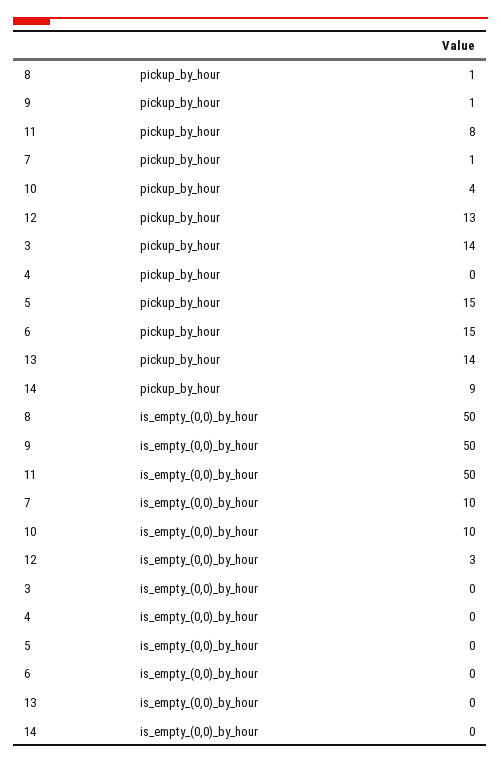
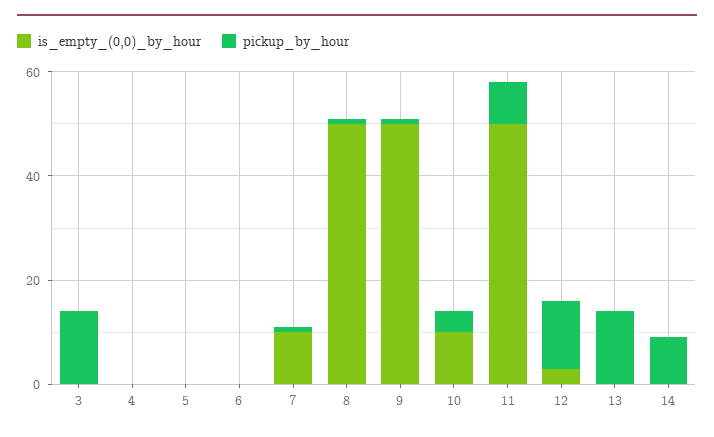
pickup_by_hour, 5: 15 -> 0
pickup_by_hour, 6: 15 -> 0

